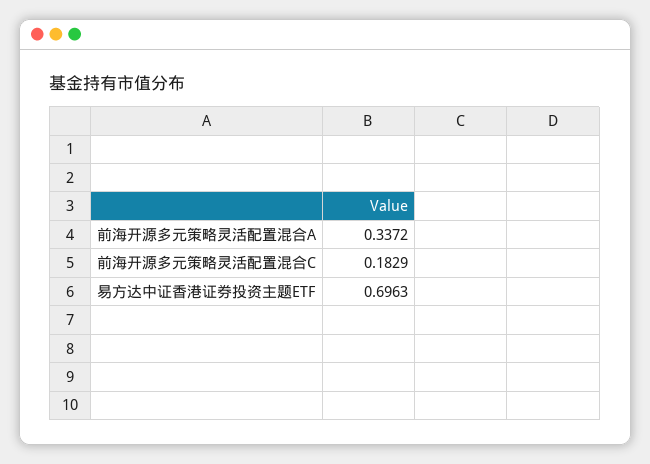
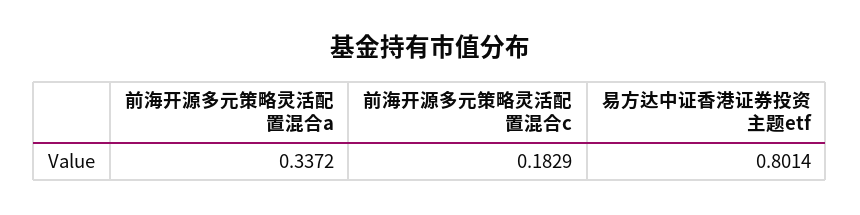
易方达中证香港证券投资主题ETF: 0.6963 -> 0.8014

